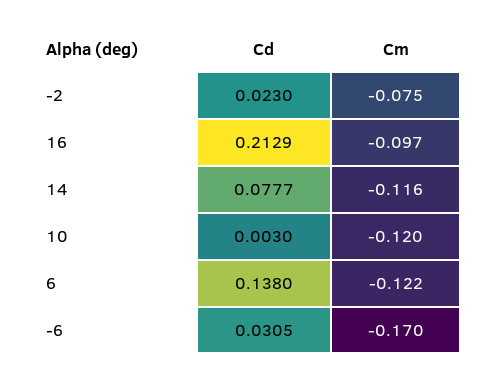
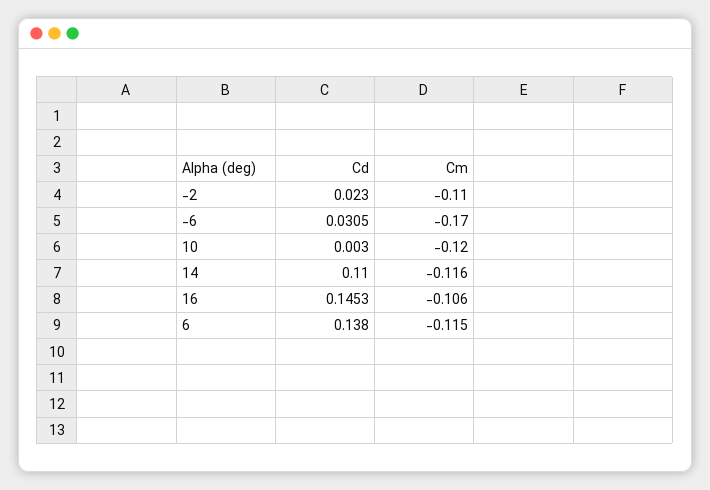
Cm, -2: -0.075 -> -0.11
Cd, 16: 0.2129 -> 0.1453
Cm, 16: -0.097 -> -0.106
Cd, 14: 0.0777 -> 0.11
Cm, 6: -0.122 -> -0.115

